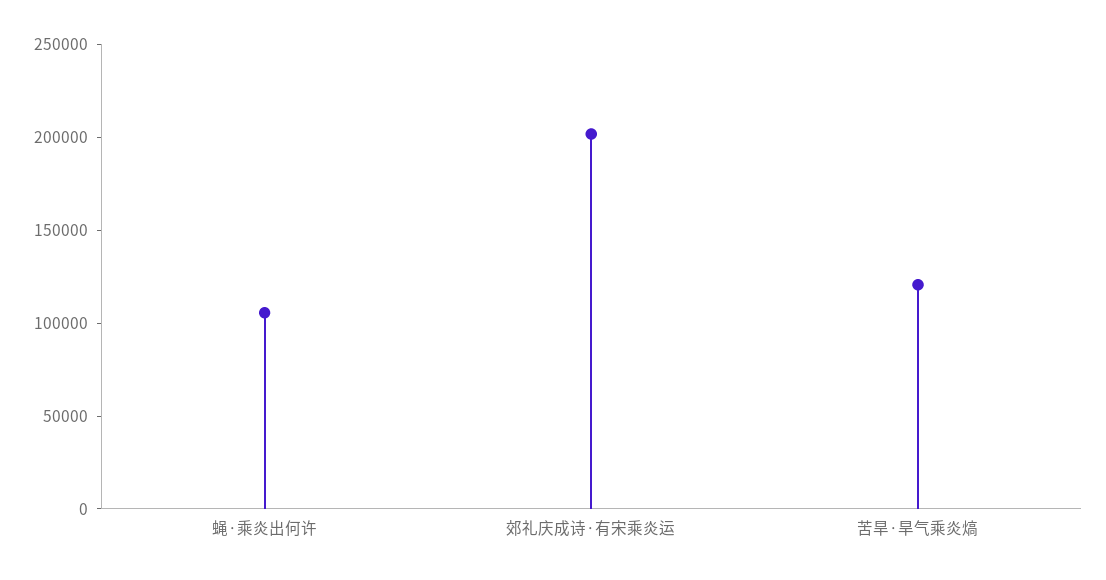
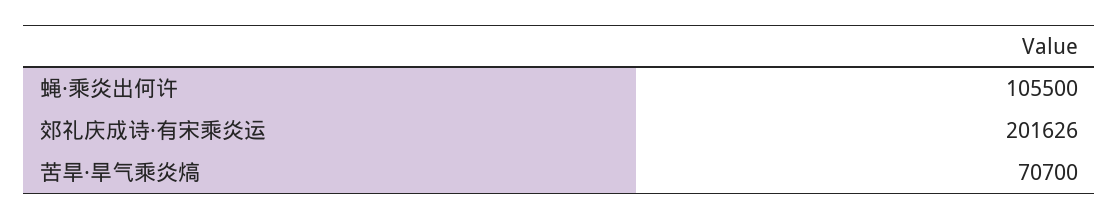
苦旱·旱气乘炎熇: 120000 -> 70700

